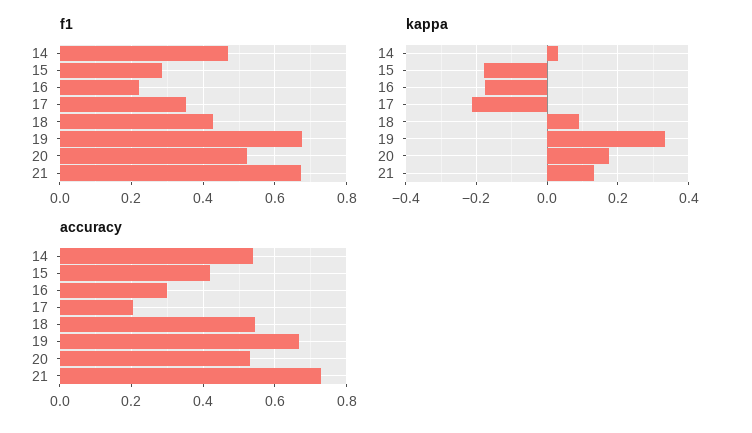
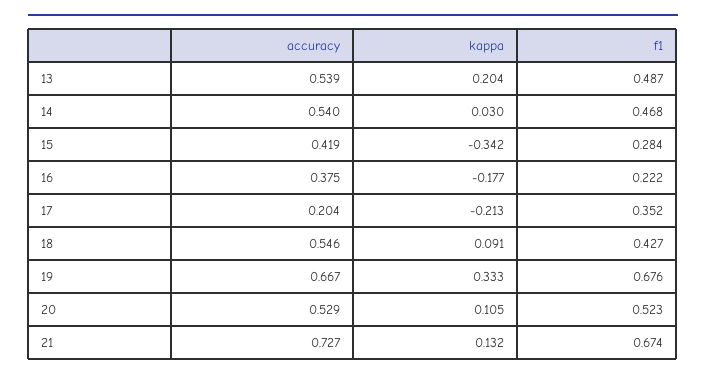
kappa, 15: -0.18 -> -0.342
kappa, 20: 0.18 -> 0.105
accuracy, 16: 0.3 -> 0.375
accuracy, 13: none -> 0.539
kappa, 13: none -> 0.204
f1, 13: none -> 0.487

